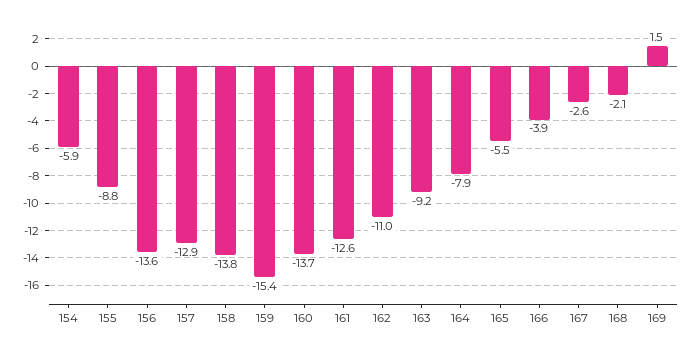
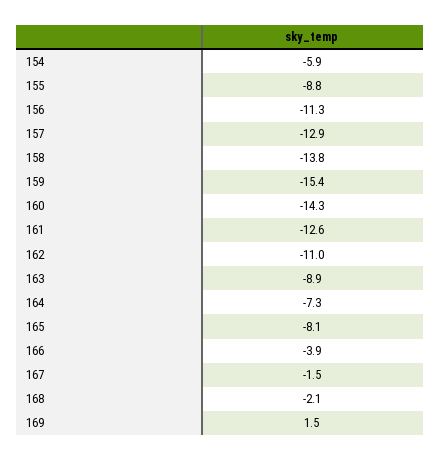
156: -13.6 -> -11.3
160: -13.7 -> -14.3
163: -9.2 -> -8.9
164: -7.9 -> -7.3
165: -5.5 -> -8.1
167: -2.6 -> -1.5

